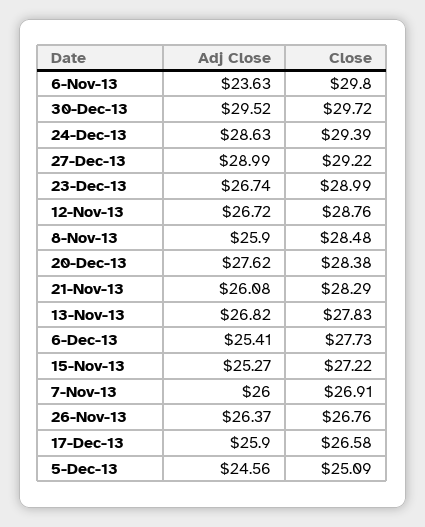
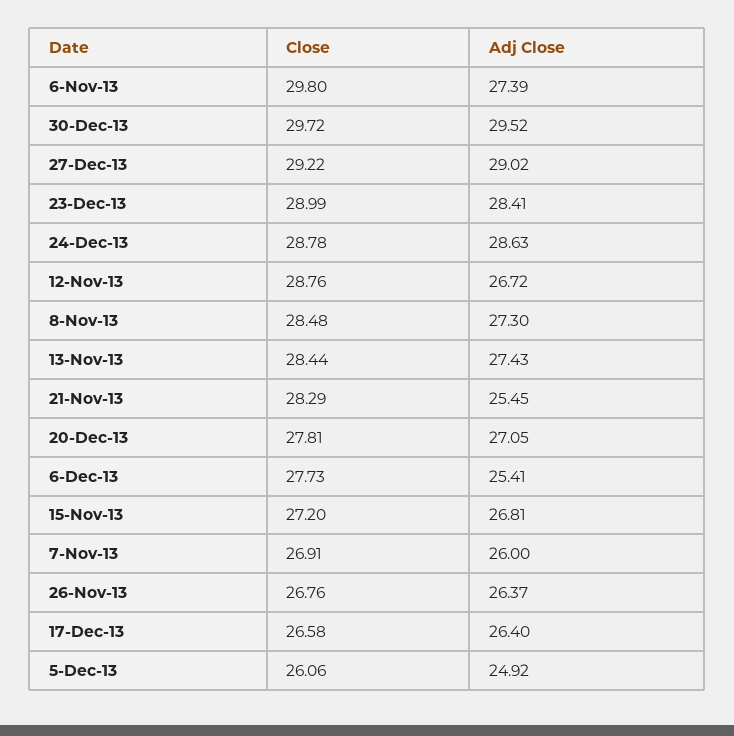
Adj Close, 6-Nov-13: 23.63 -> 27.39
Close, 24-Dec-13: 29.39 -> 28.78
Adj Close, 27-Dec-13: 28.99 -> 29.02
Adj Close, 23-Dec-13: 26.74 -> 28.41
Adj Close, 8-Nov-13: 25.9 -> 27.3
Adj Close, 20-Dec-13: 27.62 -> 27.05
Close, 20-Dec-13: 28.38 -> 27.81
Adj Close, 21-Nov-13: 26.08 -> 25.45
Adj Close, 13-Nov-13: 26.82 -> 27.43
Close, 13-Nov-13: 27.83 -> 28.44
Adj Close, 15-Nov-13: 25.27 -> 26.81
Close, 15-Nov-13: 27.22 -> 27.2
Adj Close, 17-Dec-13: 25.9 -> 26.4
Adj Close, 5-Dec-13: 24.56 -> 24.92
Close, 5-Dec-13: 25.09 -> 26.06

